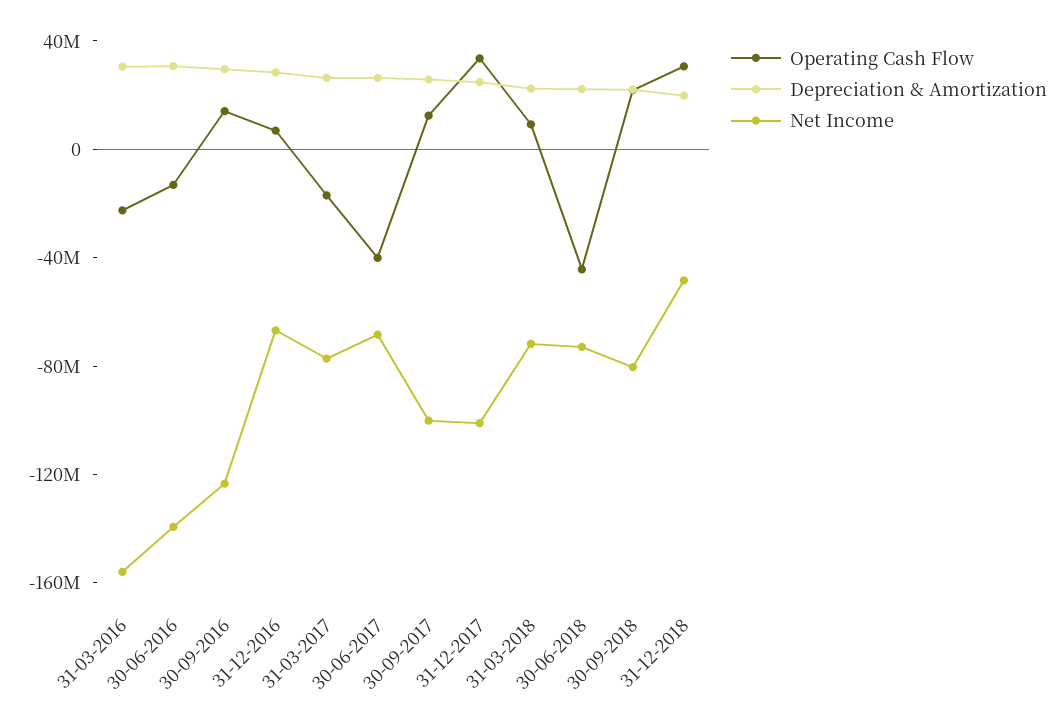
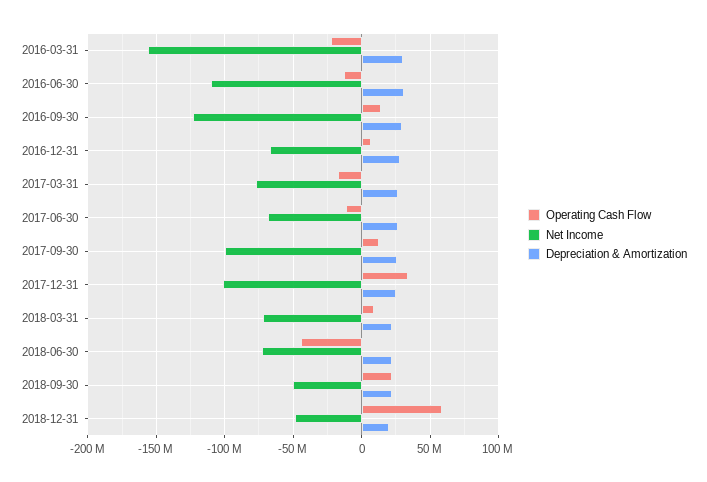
Net Income, 30-06-2016: -140000000 -> -110000000
Operating Cash Flow, 30-06-2017: -40000000 -> -10000000
Net Income, 30-09-2018: -80000000 -> -50000000
Operating Cash Flow, 31-12-2018: 30000000 -> 60000000

